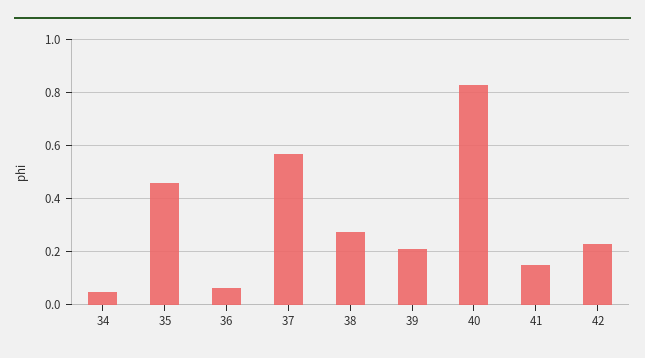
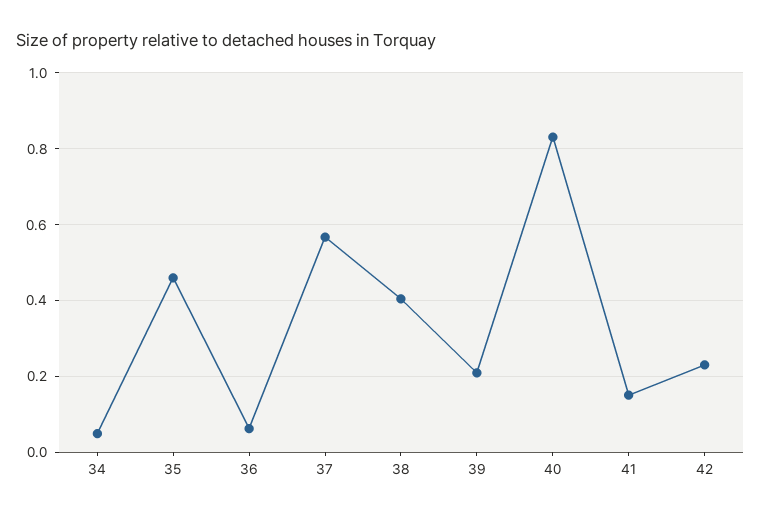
38: 0.275 -> 0.4

